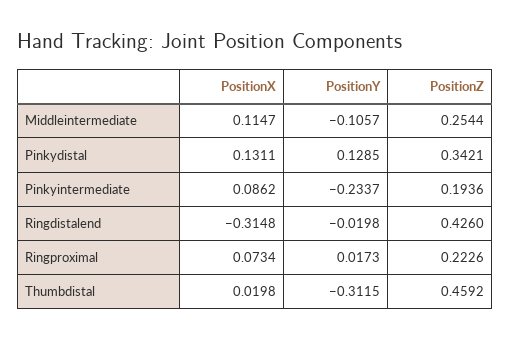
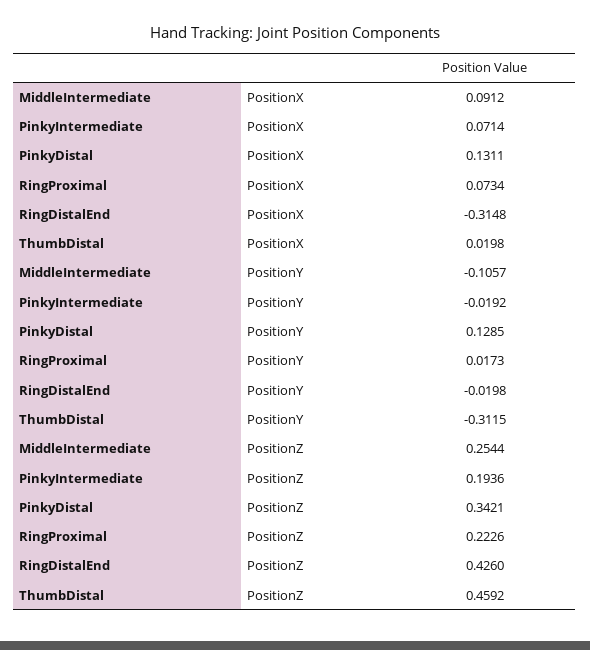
PositionX, Middleintermediate: 0.1147 -> 0.0912
PositionX, Pinkyintermediate: 0.0862 -> 0.0714
PositionY, Pinkyintermediate: -0.2337 -> -0.0192

